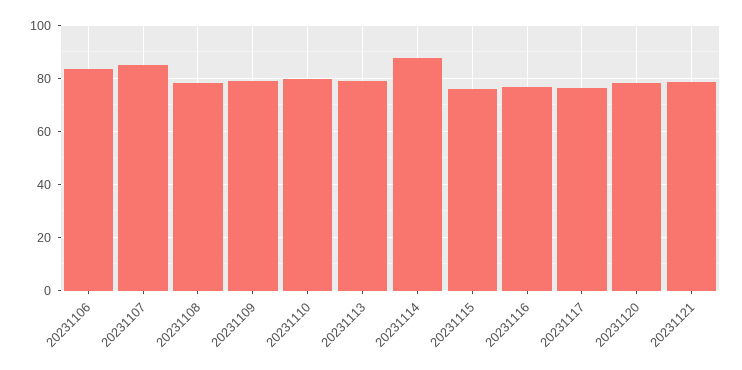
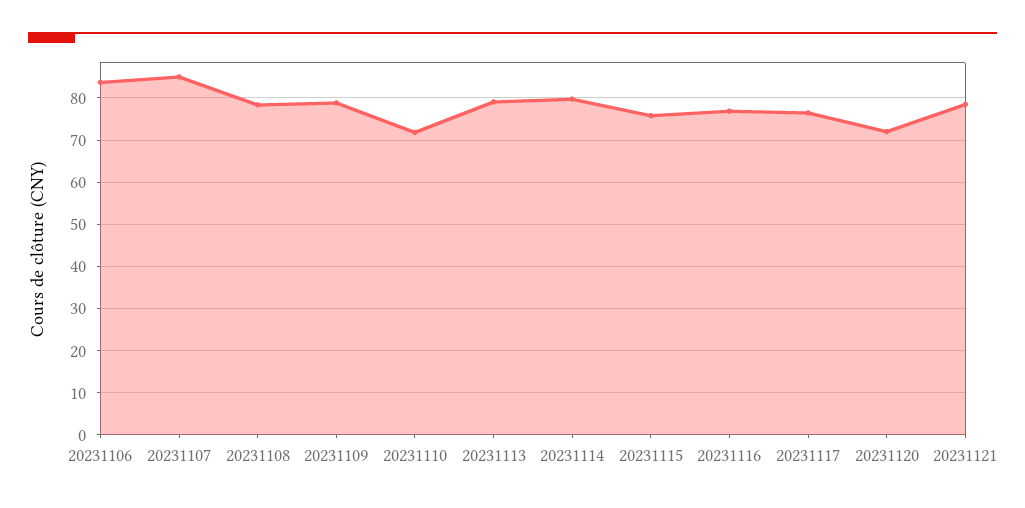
20231110: 80 -> 72
20231114: 87.5 -> 80
20231120: 77.5 -> 72

